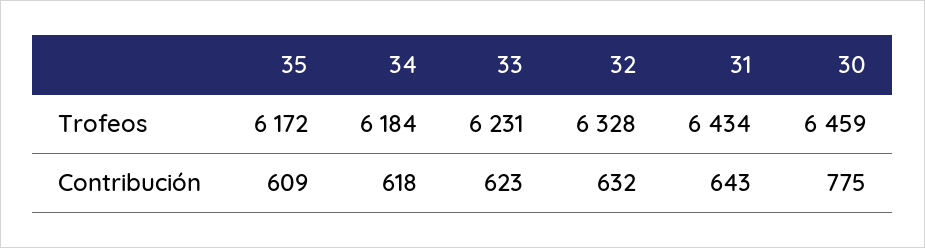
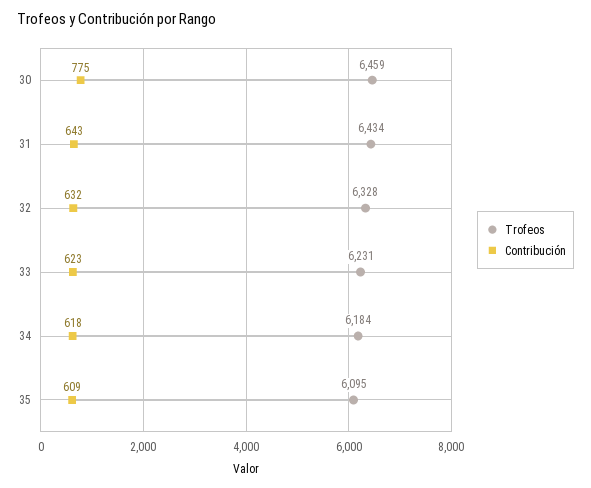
Trofeos, 35: 6172 -> 6095

